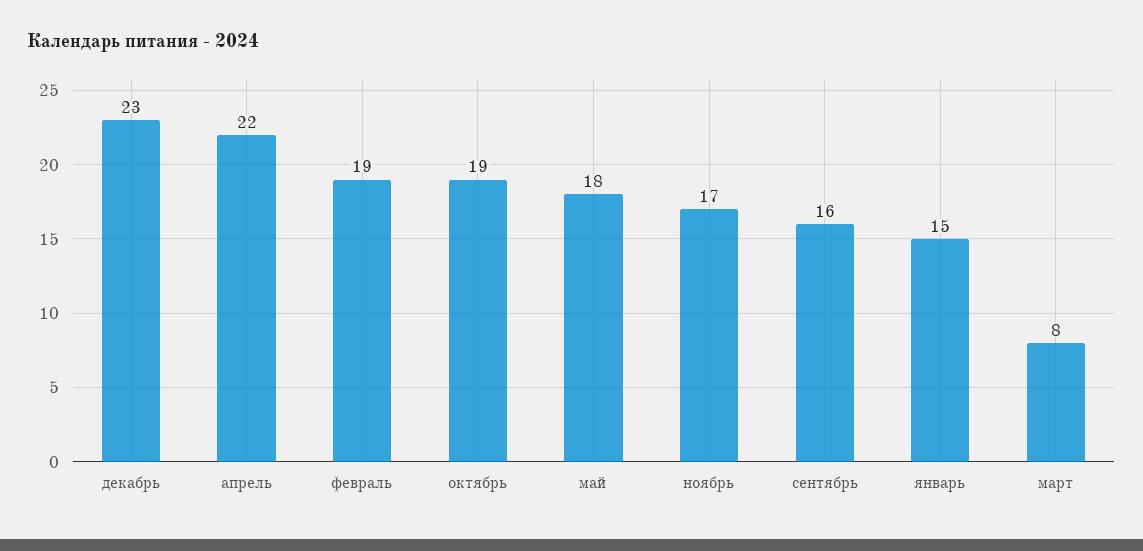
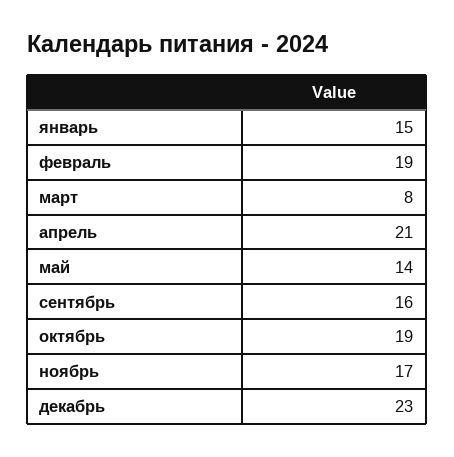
апрель: 22 -> 21
май: 18 -> 14

